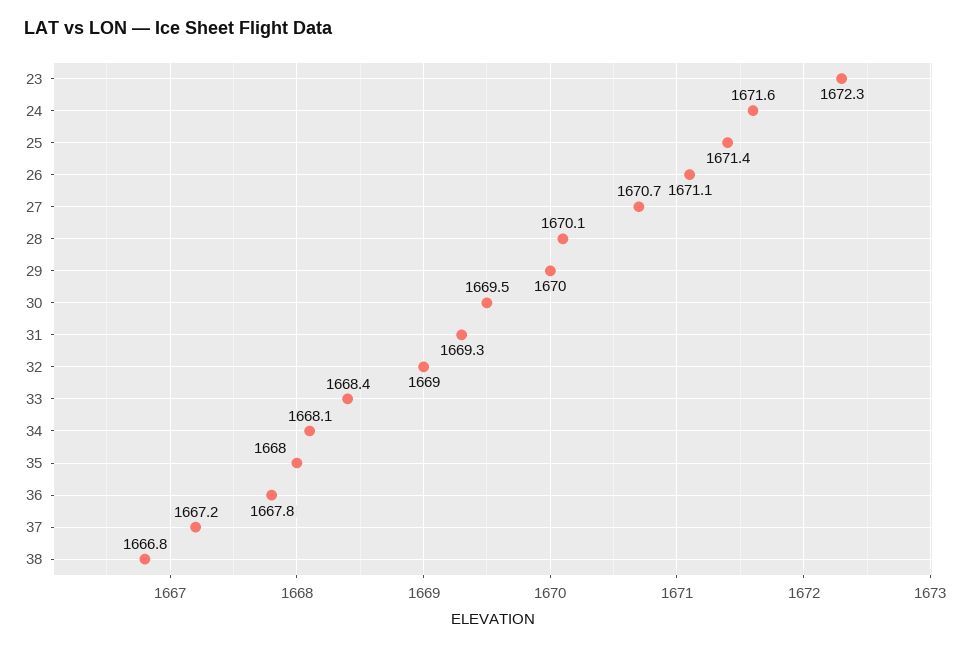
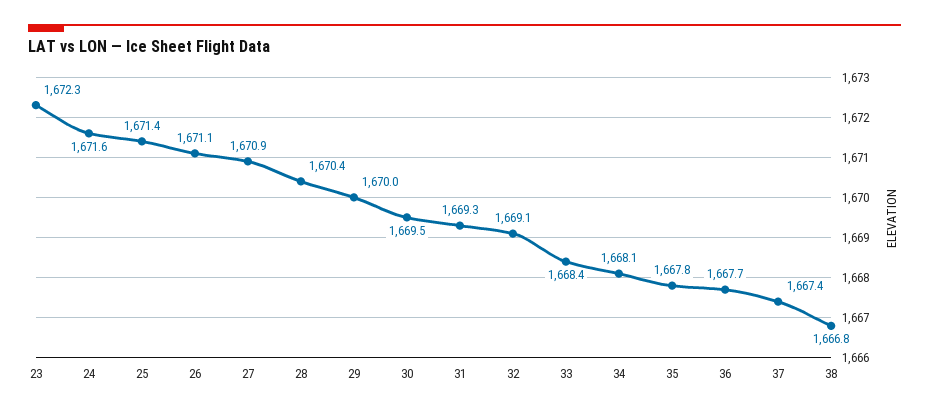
27: 1670.7 -> 1670.9
28: 1670.1 -> 1670.4
32: 1669 -> 1669.1
35: 1668 -> 1667.8
36: 1667.8 -> 1667.7
37: 1667.2 -> 1667.4

